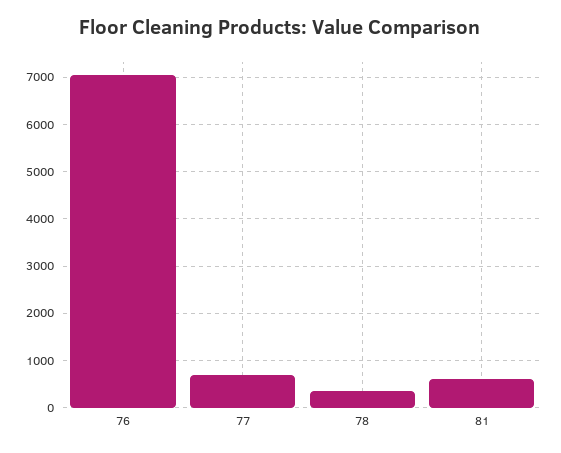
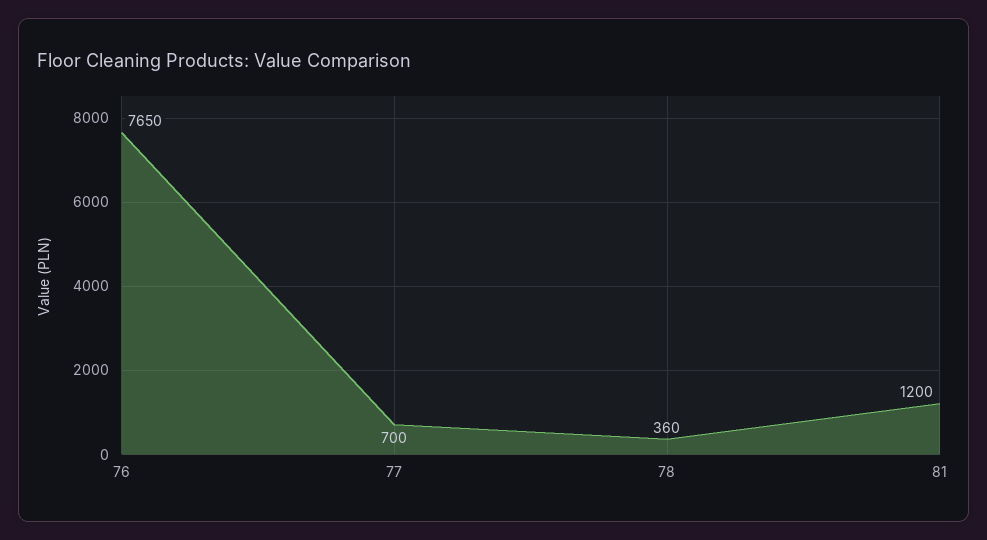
76: 7000 -> 7650
81: 600 -> 1200

